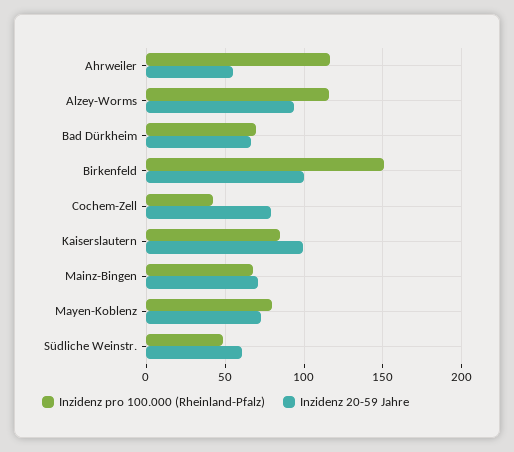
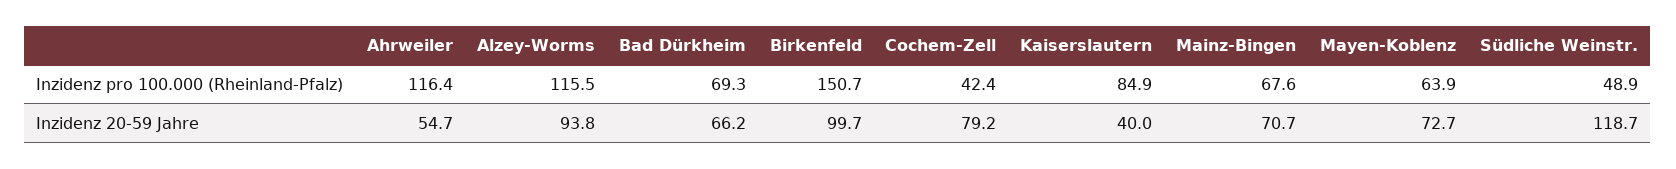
Inzidenz 20-59 Jahre, Kaiserslautern: 100 -> 40
Inzidenz pro 100.000 (Rheinland-Pfalz), Mayen-Koblenz: 80 -> 63.9
Inzidenz 20-59 Jahre, Südliche Weinstr.: 60 -> 118.7

